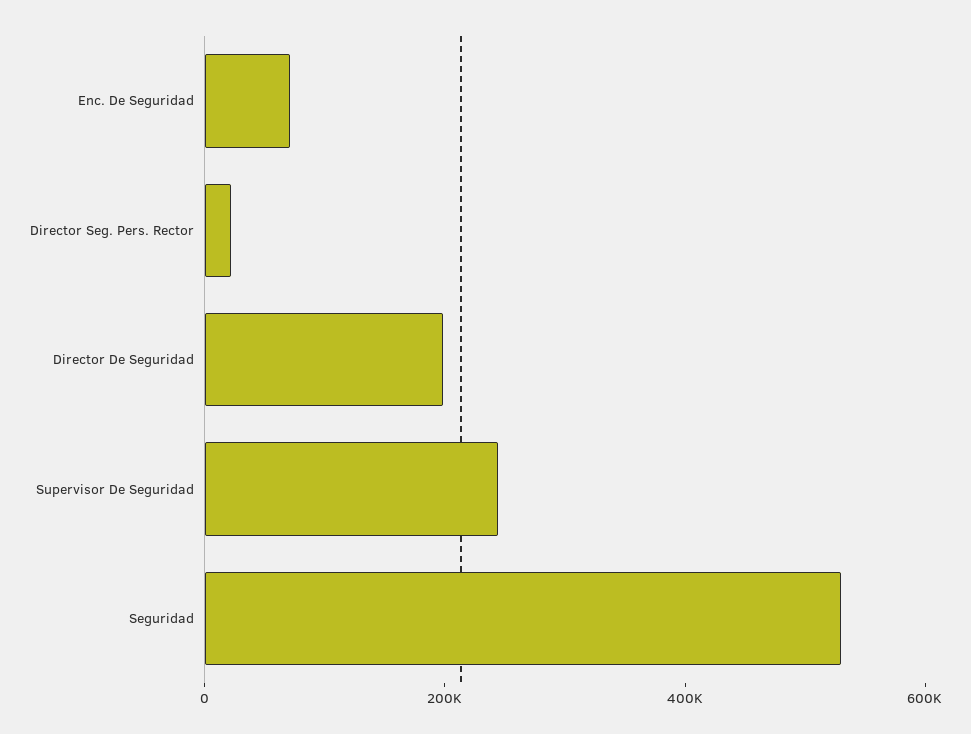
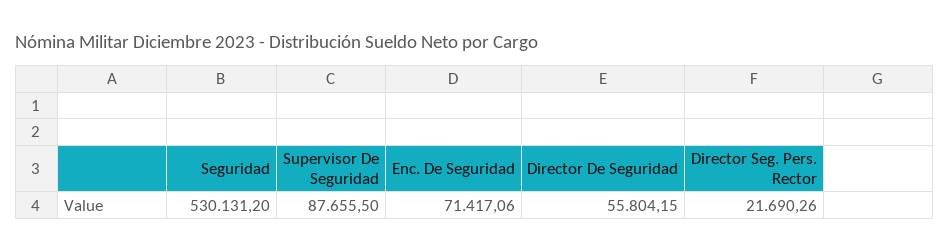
Director De Seguridad: 200000 -> 55804.15
Supervisor De Seguridad: 250000 -> 87655.5

